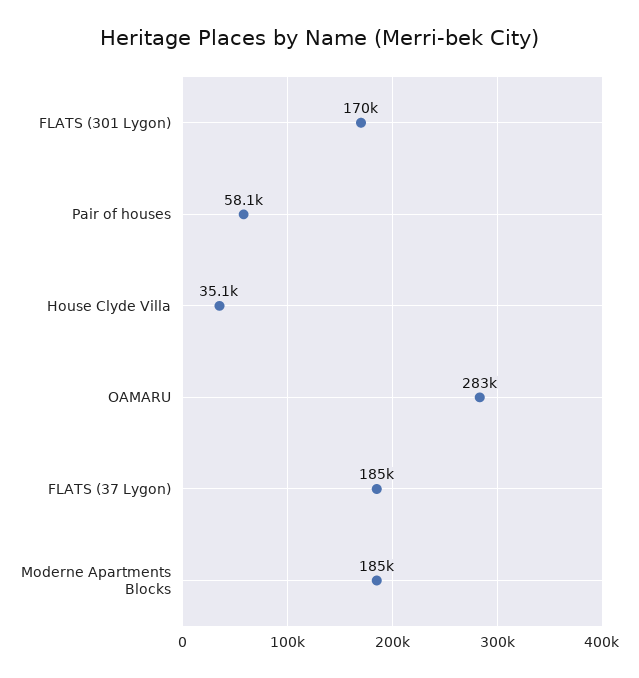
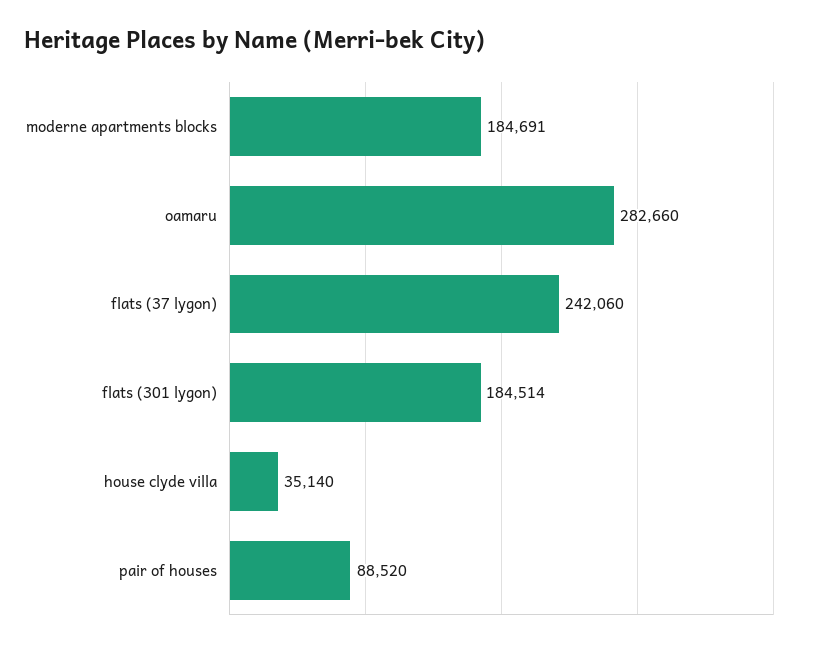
FLATS (301 Lygon): 170000 -> 184514
Pair of houses: 58100 -> 88520
FLATS (37 Lygon): 185000 -> 242060

